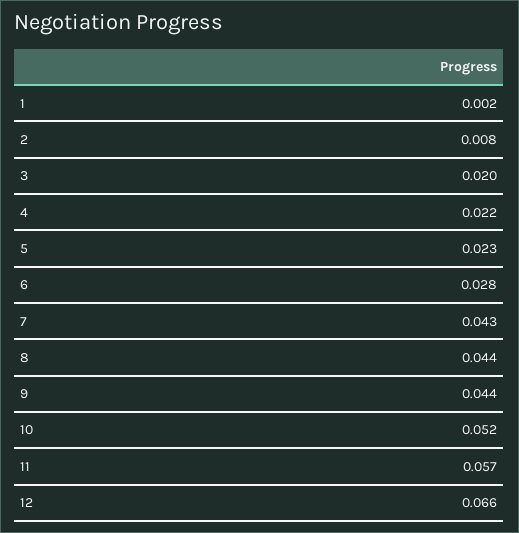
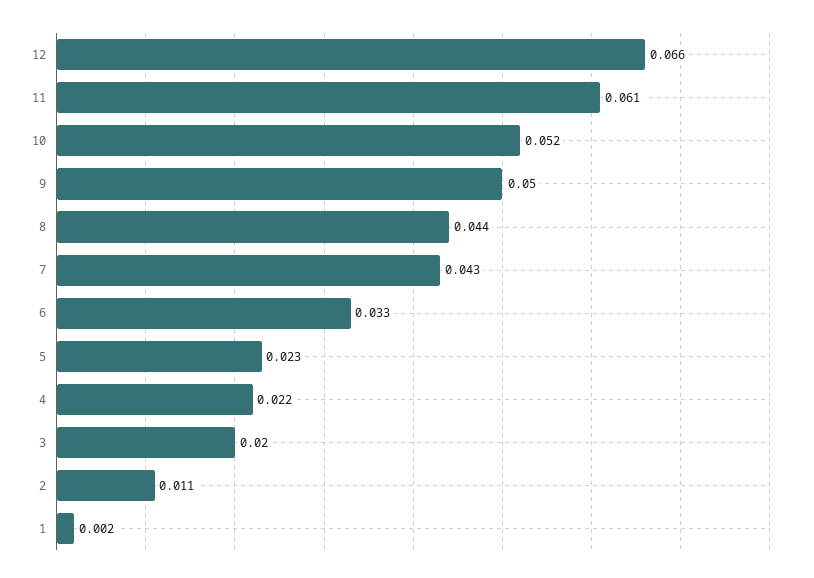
2: 0.008 -> 0.011
6: 0.028 -> 0.033
9: 0.044 -> 0.05
11: 0.057 -> 0.061

